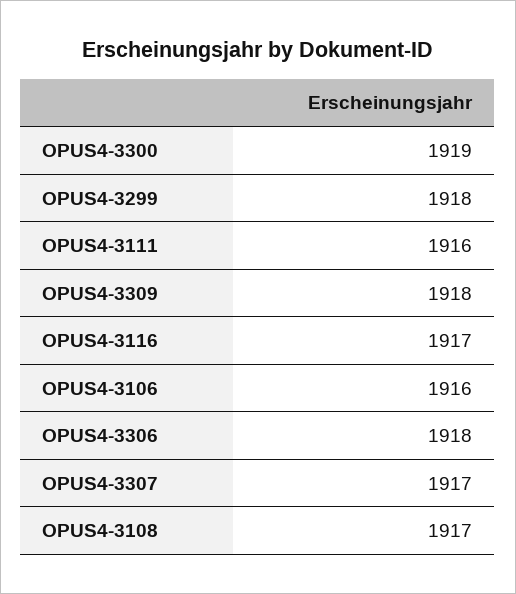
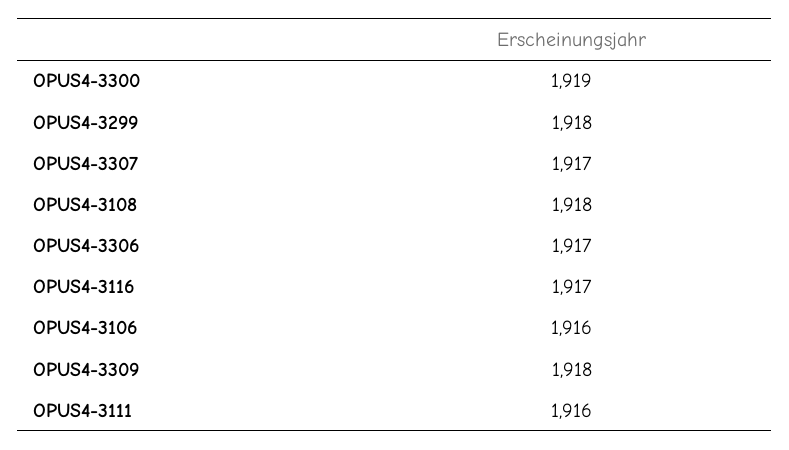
OPUS4-3306: 1918 -> 1917
OPUS4-3108: 1917 -> 1918

